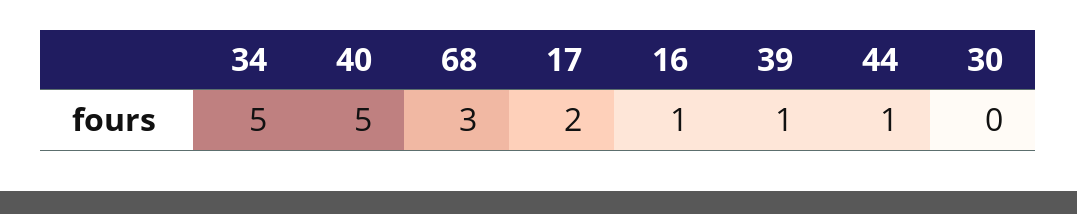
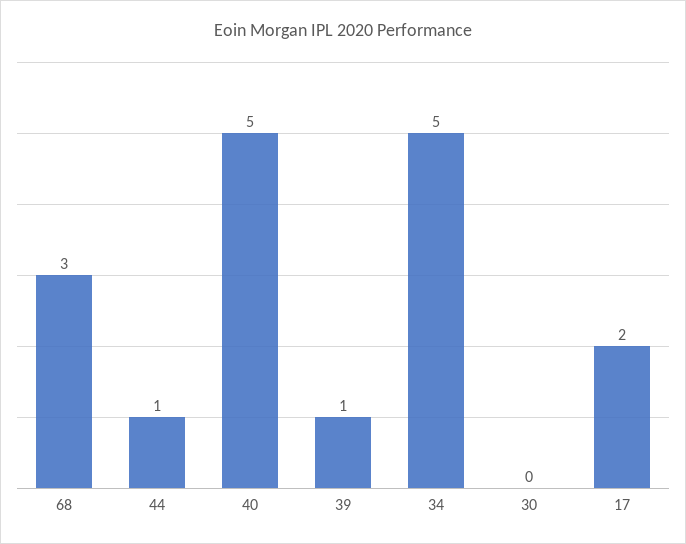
16: 1 -> none

